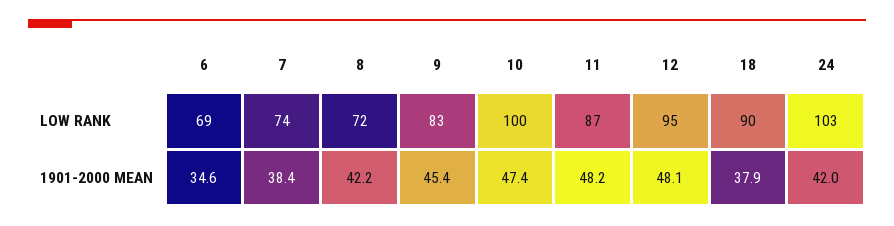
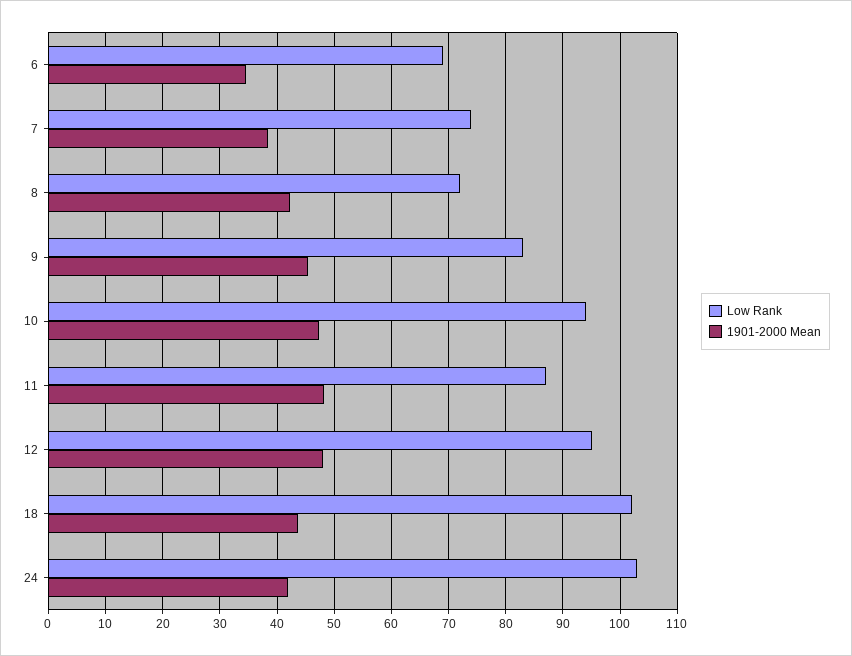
LOW RANK, 10: 100 -> 94
LOW RANK, 18: 90 -> 102
1901-2000 MEAN, 18: 37.9 -> 44

